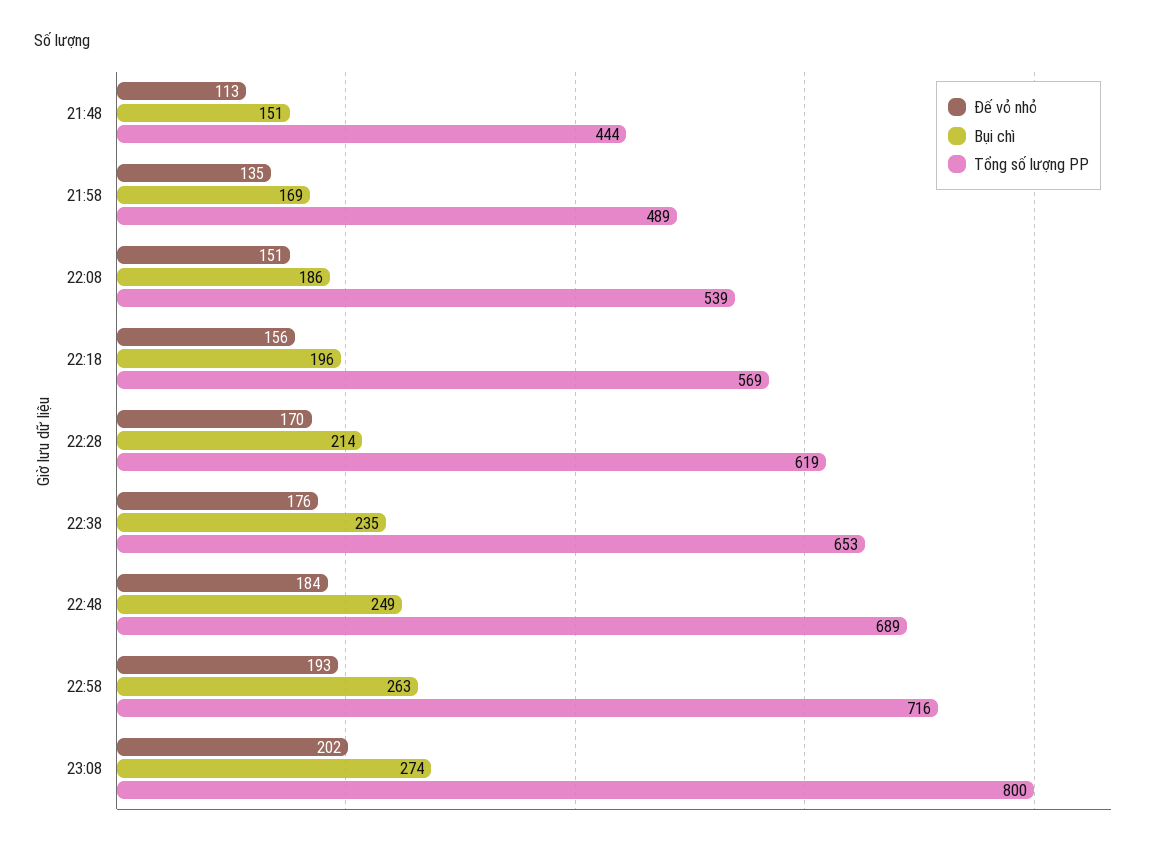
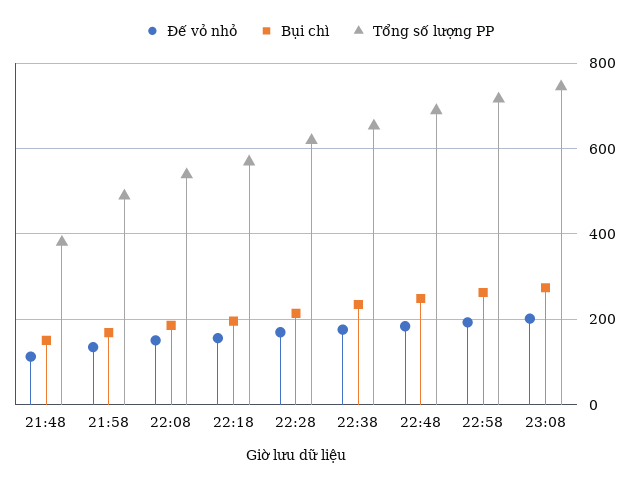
Tổng số lượng PP, 21:48: 444 -> 380
Tổng số lượng PP, 23:08: 800 -> 740

